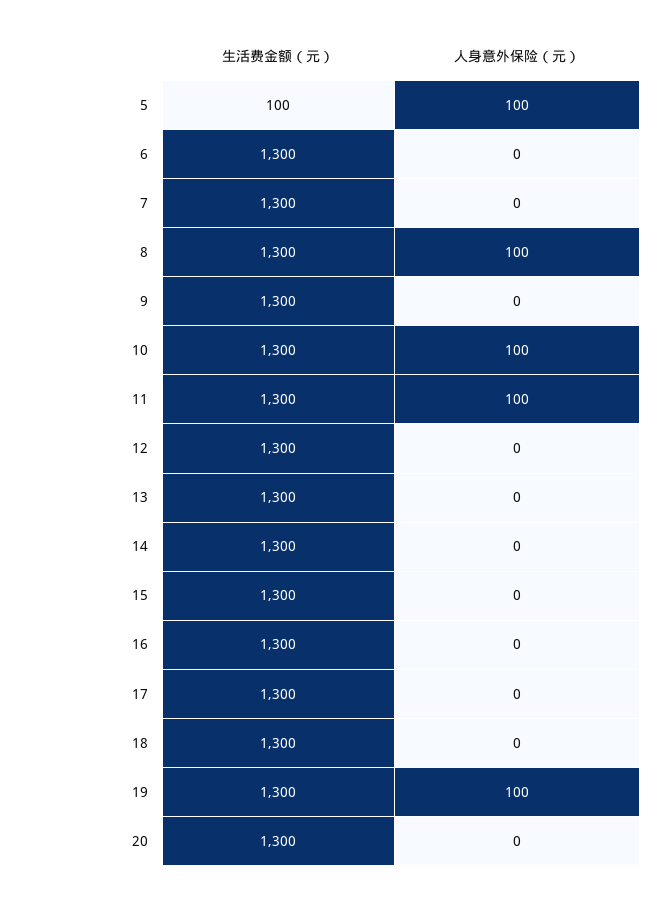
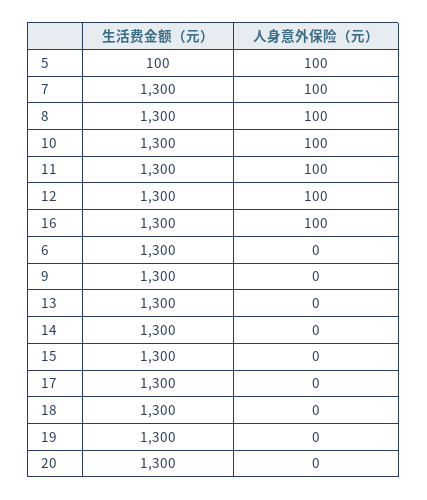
人身意外保险（元）, 7: 0 -> 100
人身意外保险（元）, 12: 0 -> 100
人身意外保险（元）, 16: 0 -> 100
人身意外保险（元）, 19: 100 -> 0

